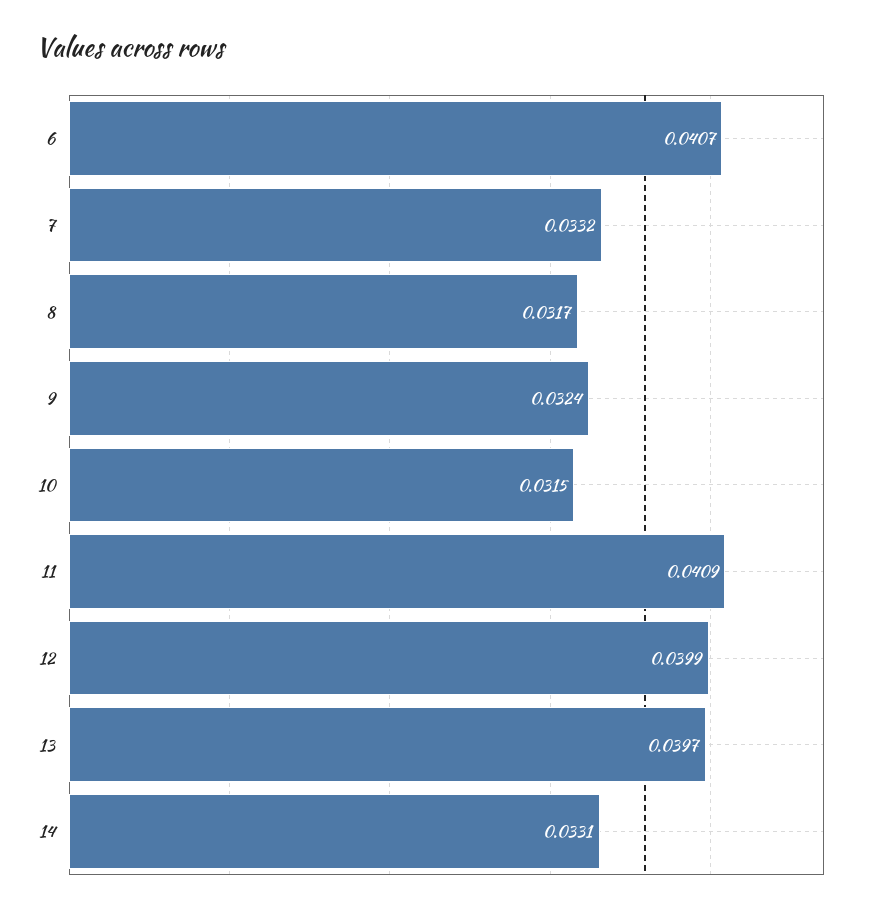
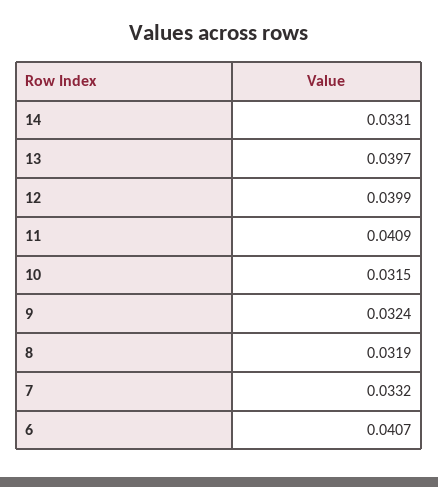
8: 0.0317 -> 0.0319

